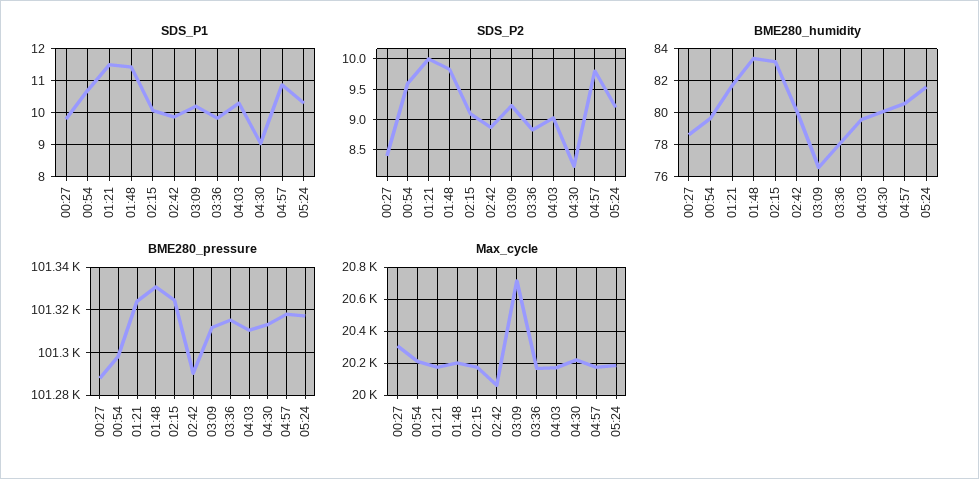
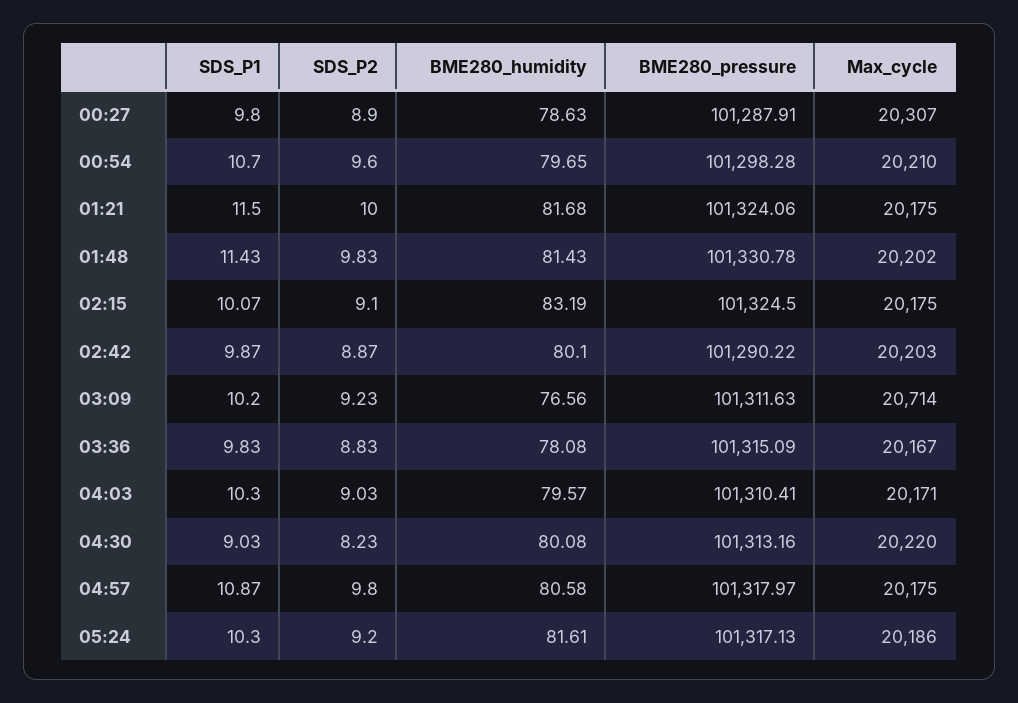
SDS_P2, 00:27: 8.4 -> 8.9
BME280_humidity, 01:48: 83.5 -> 81.43
Max_cycle, 02:42: 20050 -> 20203

